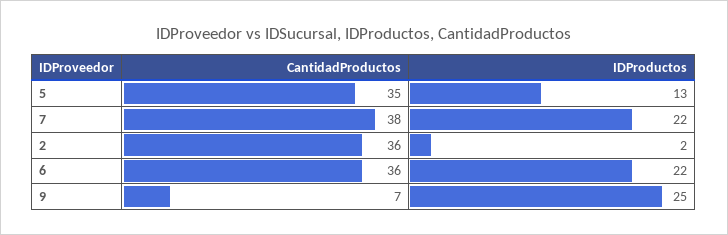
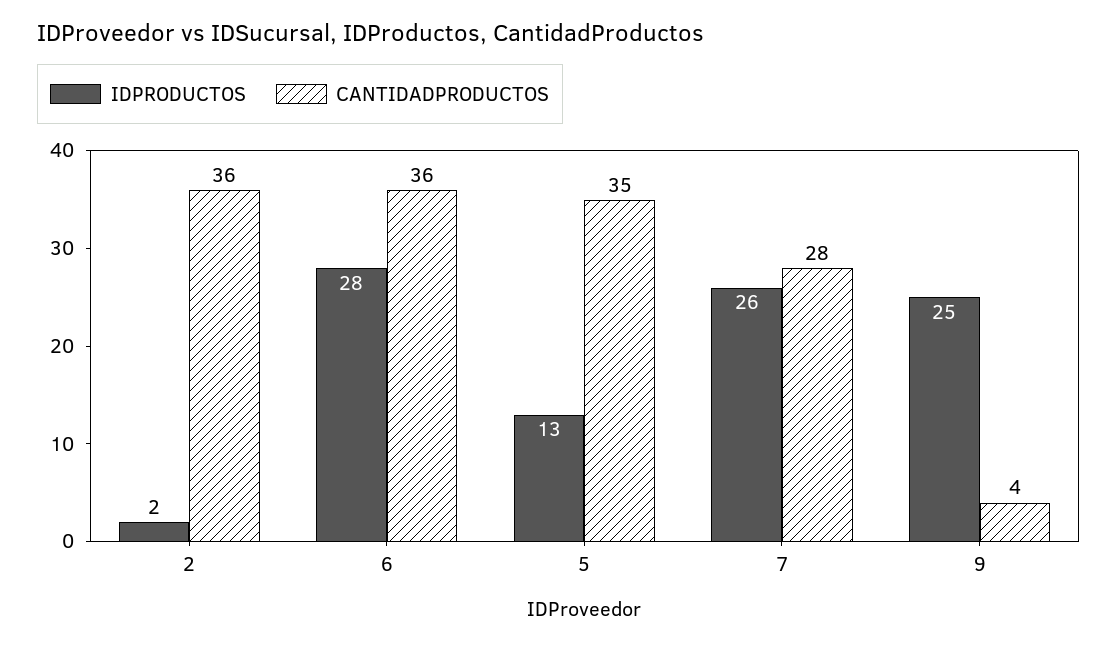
CantidadProductos, 7: 38 -> 28
IDProductos, 7: 22 -> 26
IDProductos, 6: 22 -> 28
CantidadProductos, 9: 7 -> 4

